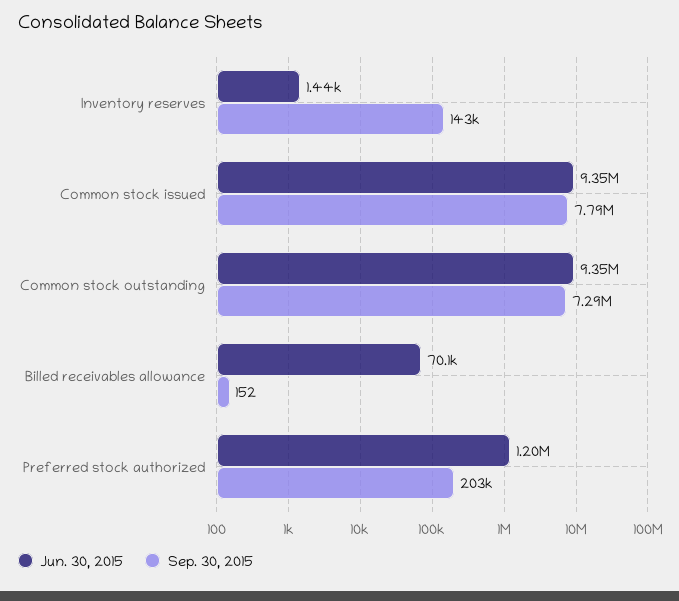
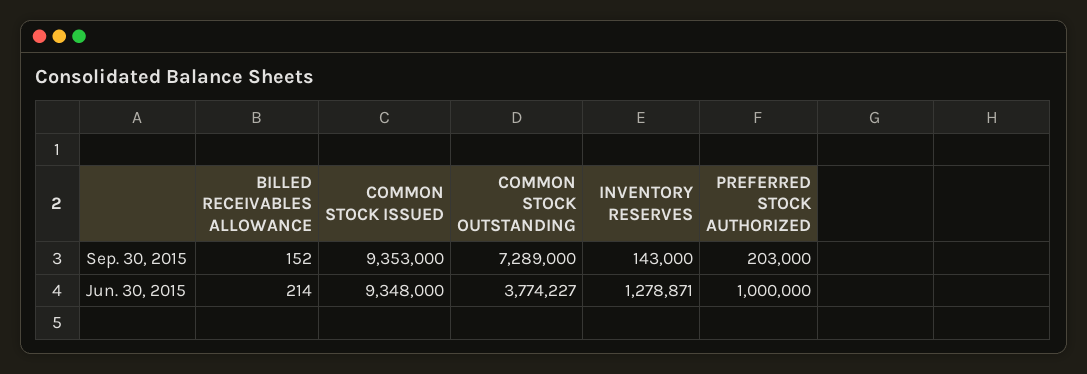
Jun. 30, 2015, Inventory reserves: 1440 -> 1278871
Sep. 30, 2015, Common stock issued: 7790000 -> 9353000
Jun. 30, 2015, Common stock outstanding: 9350000 -> 3774227
Jun. 30, 2015, Billed receivables allowance: 70100 -> 214
Jun. 30, 2015, Preferred stock authorized: 1200000 -> 1000000

